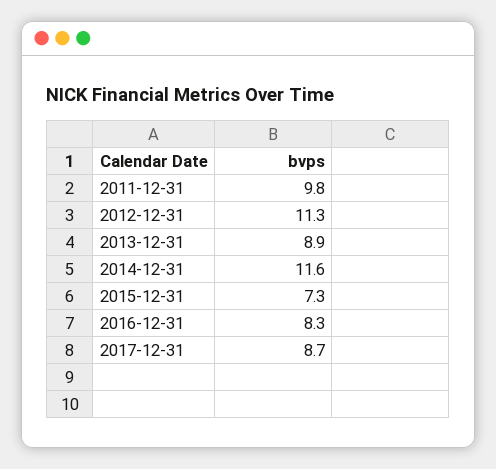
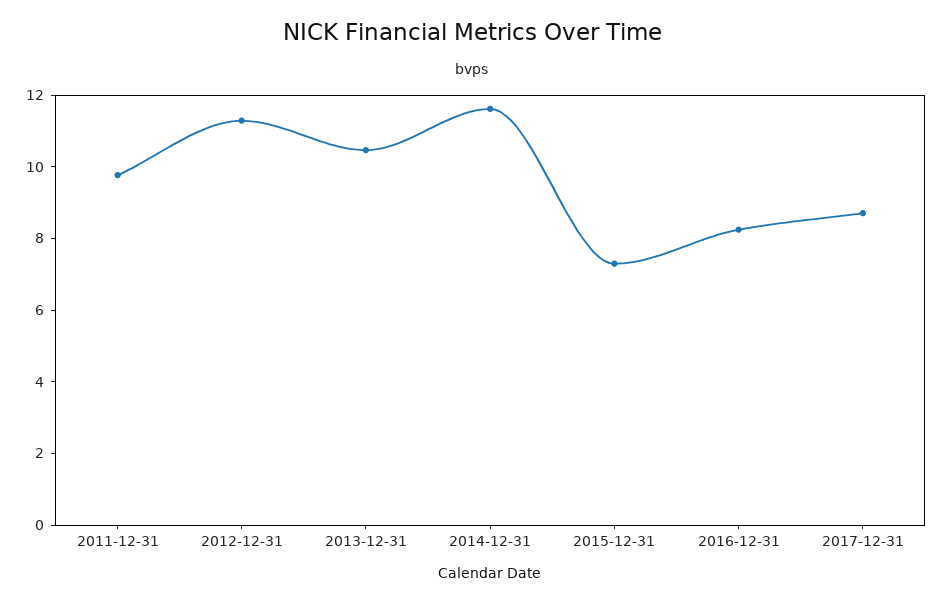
2013-12-31: 8.9 -> 10.5

